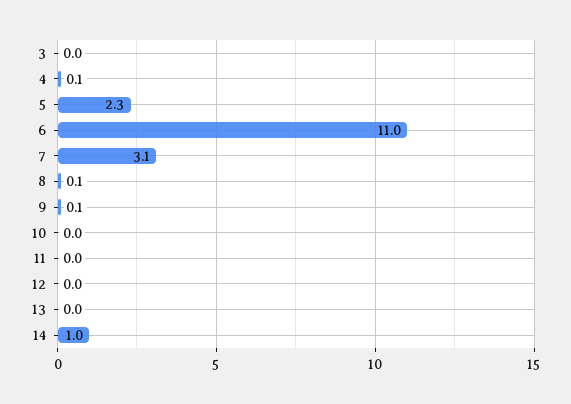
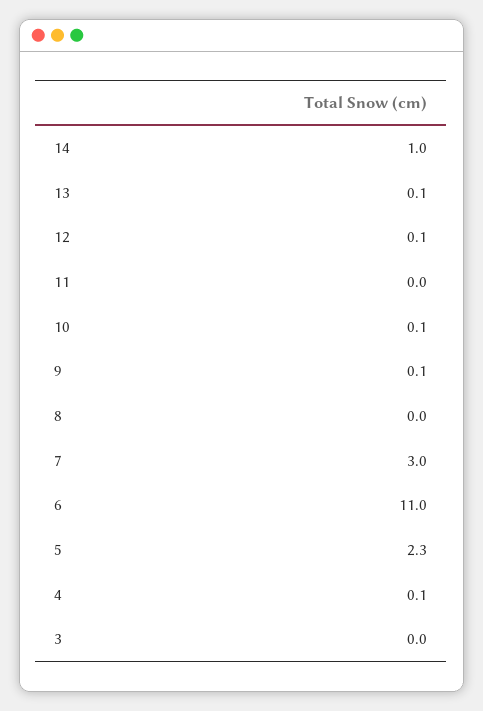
7: 3.1 -> 3
8: 0.1 -> 0
10: 0 -> 0.1
12: 0 -> 0.1
13: 0 -> 0.1

